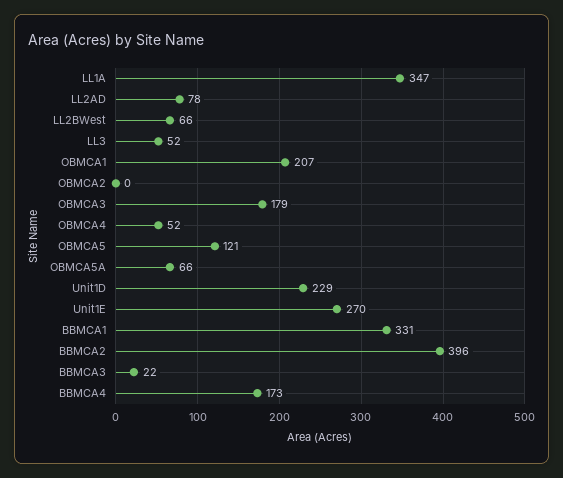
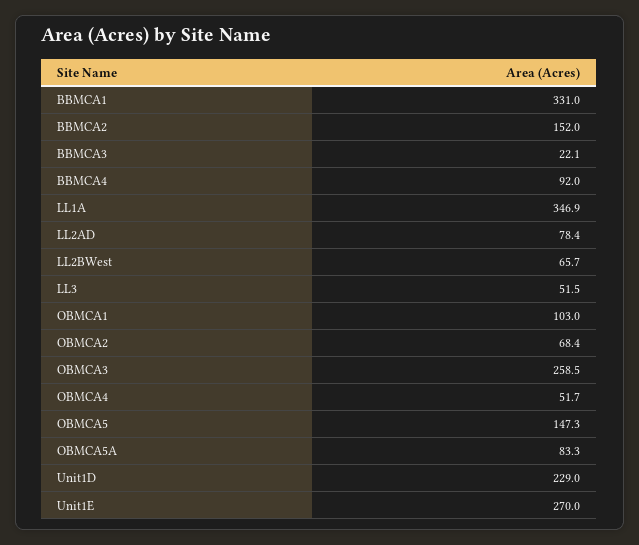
OBMCA1: 207 -> 103
OBMCA2: 0 -> 68.4
OBMCA3: 179 -> 258.5
OBMCA5: 121 -> 147.3
OBMCA5A: 66 -> 83.3
BBMCA2: 396 -> 152
BBMCA4: 173 -> 92

